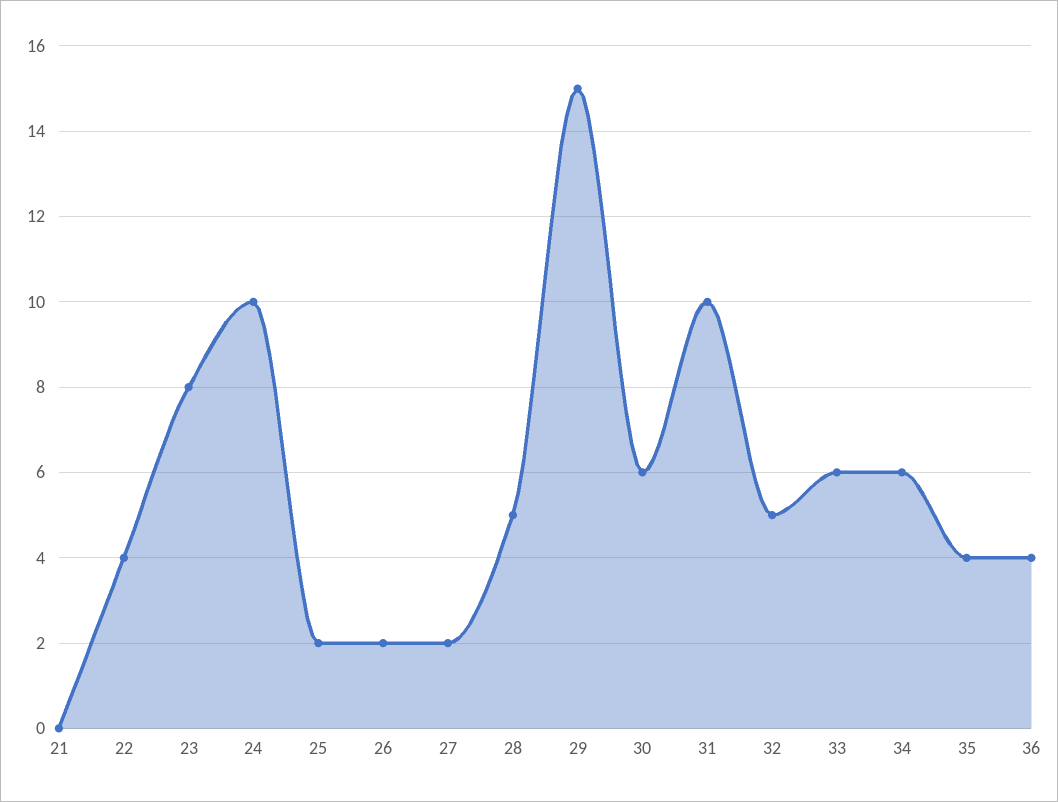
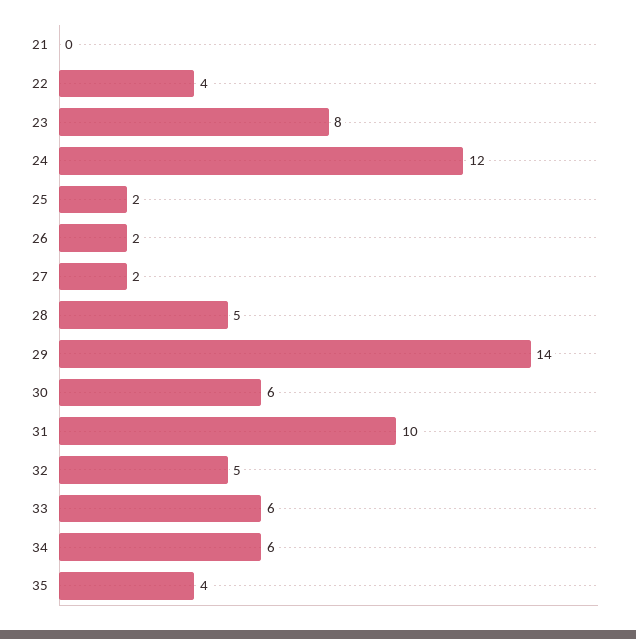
24: 10 -> 12
29: 15 -> 14
36: 4 -> none

